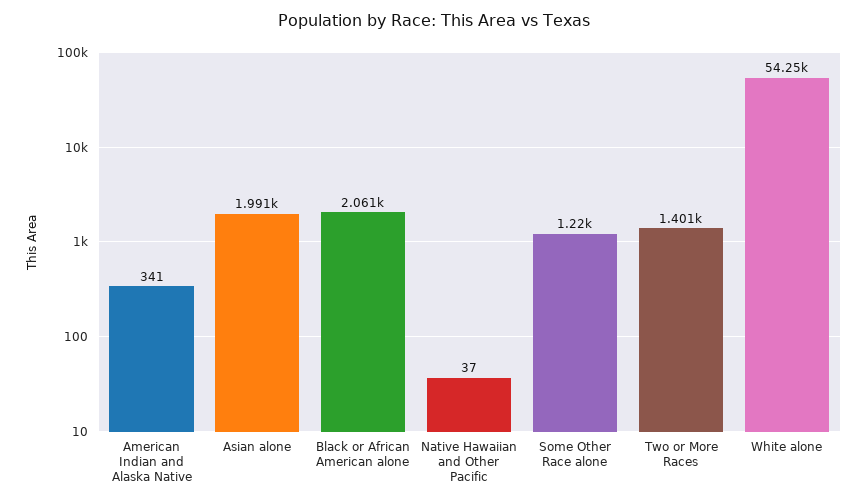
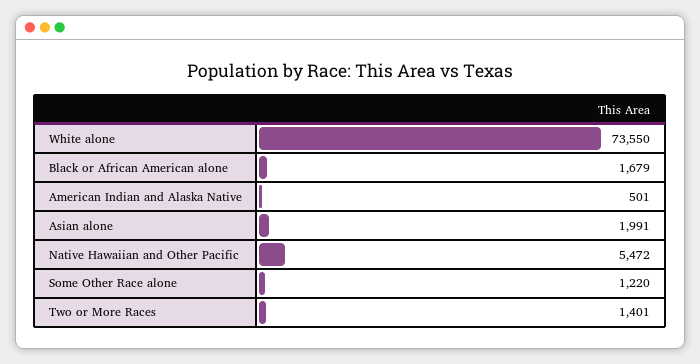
American Indian and Alaska Native: 341 -> 501
Black or African American alone: 2061 -> 1679
Native Hawaiian and Other Pacific: 37 -> 5472
White alone: 54250 -> 73550

